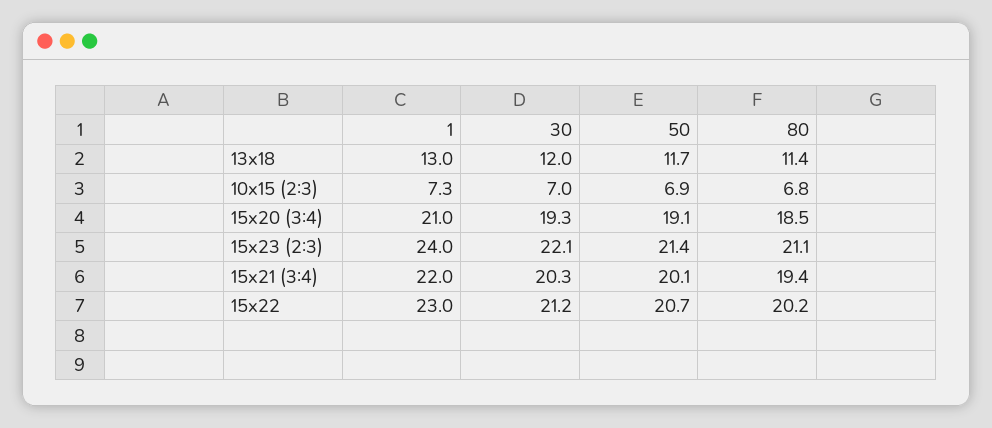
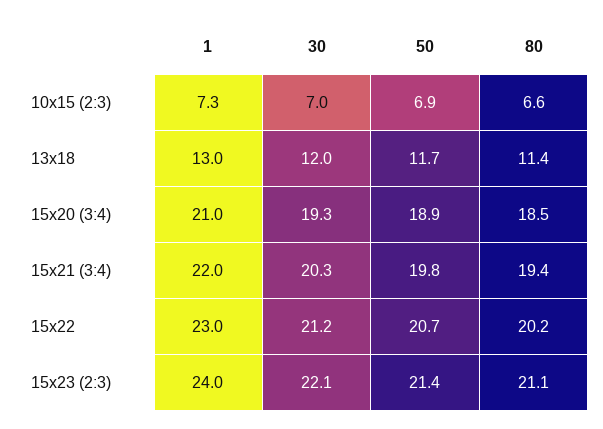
80, 10x15 (2:3): 6.8 -> 6.6
50, 15x20 (3:4): 19.1 -> 18.9
50, 15x21 (3:4): 20.1 -> 19.8

